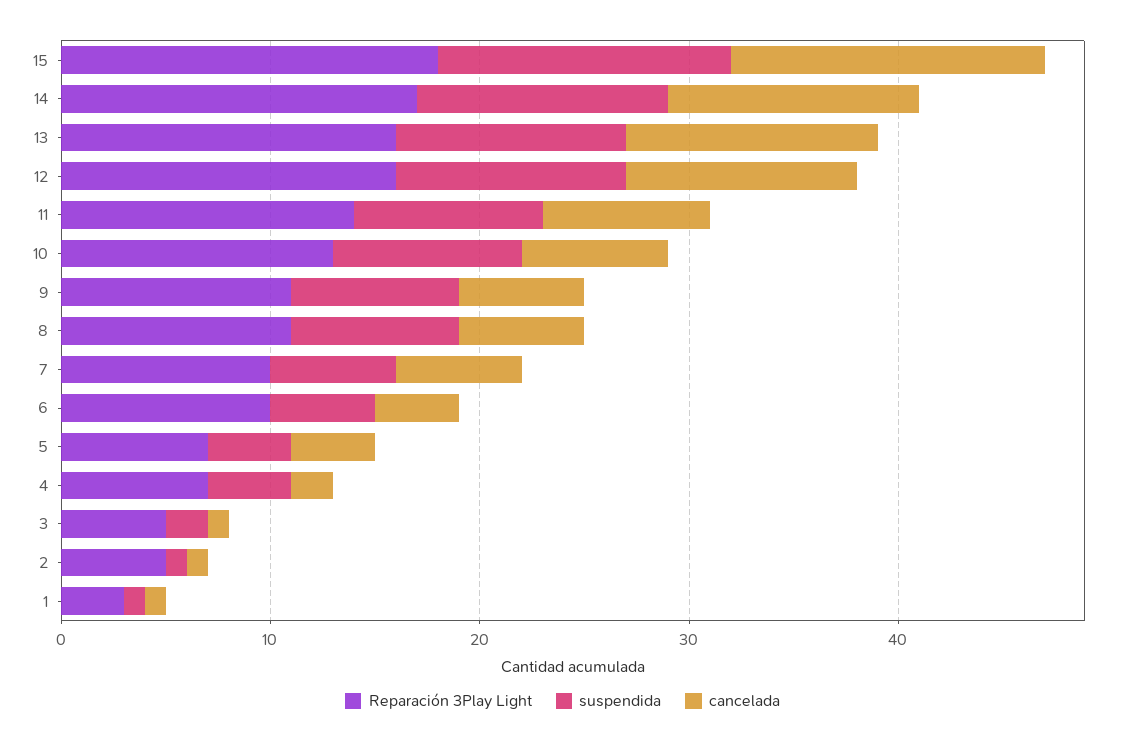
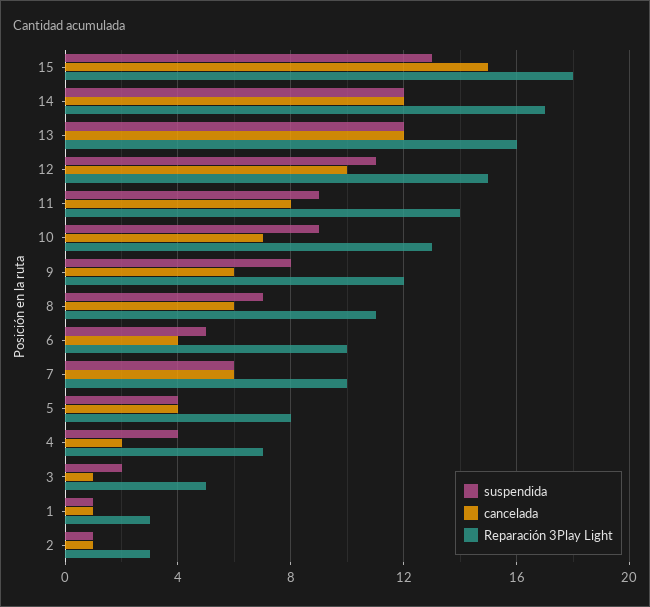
suspendida, 15: 14 -> 13
suspendida, 13: 11 -> 12
Reparación 3Play Light, 12: 16 -> 15
cancelada, 12: 11 -> 10
Reparación 3Play Light, 9: 11 -> 12
suspendida, 8: 8 -> 7
Reparación 3Play Light, 5: 7 -> 8
Reparación 3Play Light, 2: 5 -> 3

